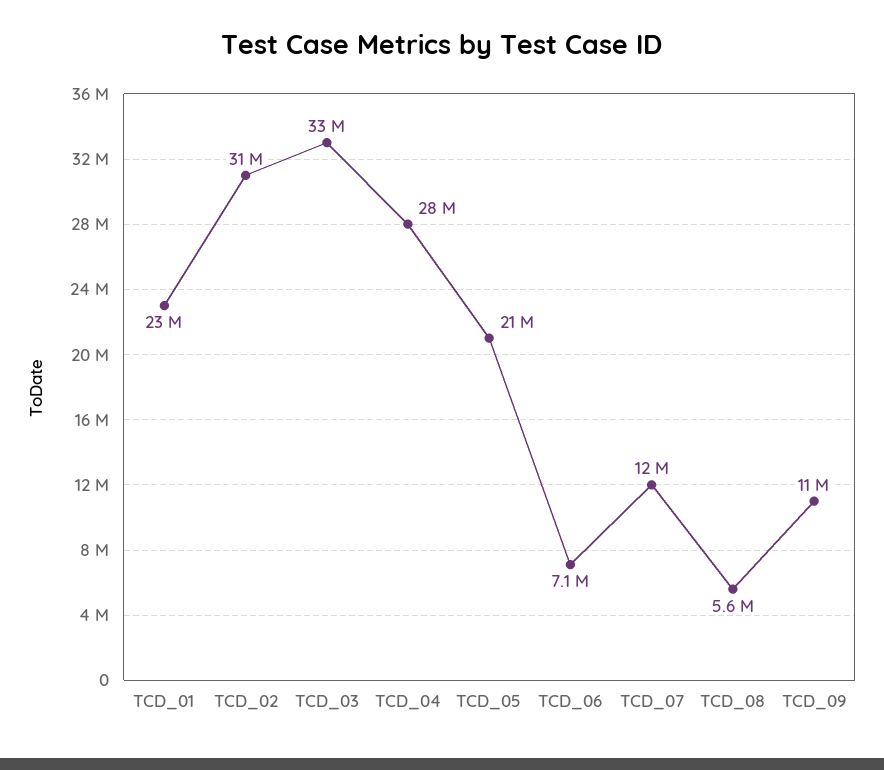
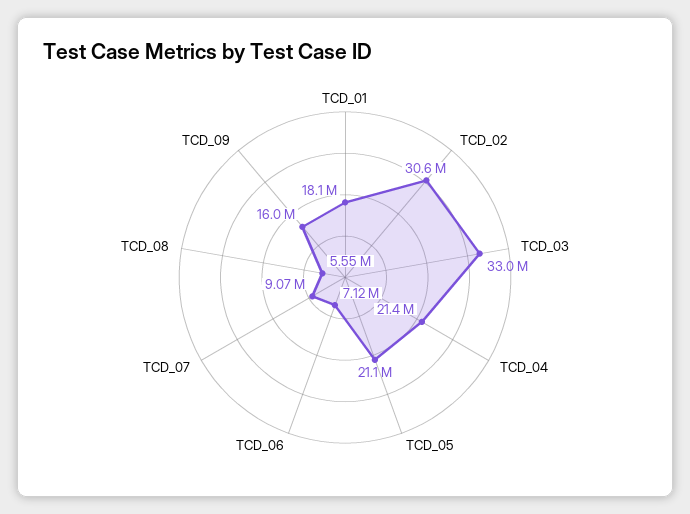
TCD_01: 23000000 -> 18100000
TCD_04: 28000000 -> 21400000
TCD_07: 12000000 -> 9070000
TCD_09: 11000000 -> 16000000

